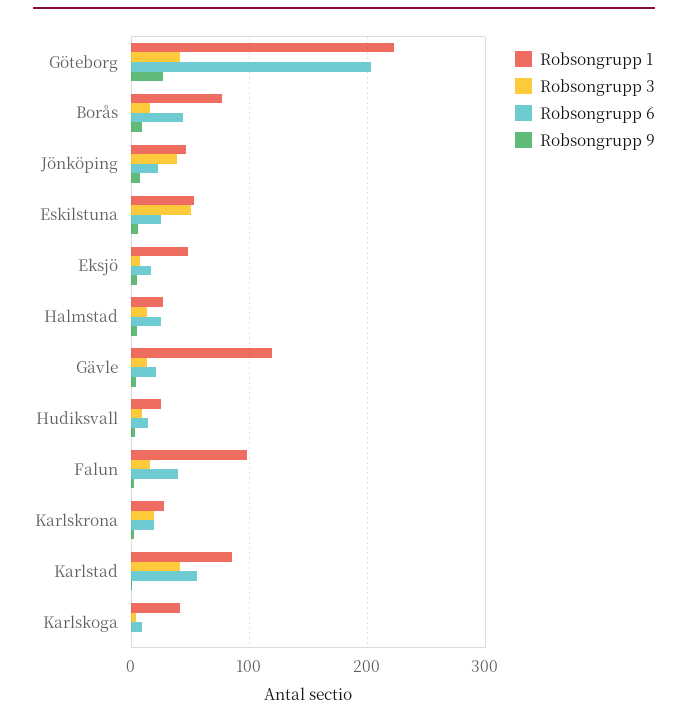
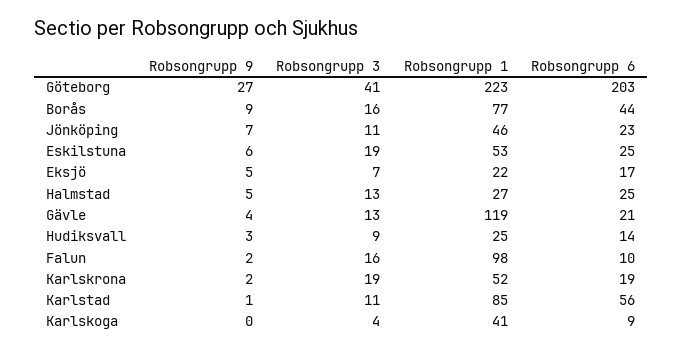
Robsongrupp 3, Jönköping: 40 -> 11
Robsongrupp 3, Eskilstuna: 50 -> 19
Robsongrupp 1, Eksjö: 50 -> 22
Robsongrupp 6, Falun: 40 -> 10
Robsongrupp 1, Karlskrona: 30 -> 52
Robsongrupp 3, Karlstad: 40 -> 11

